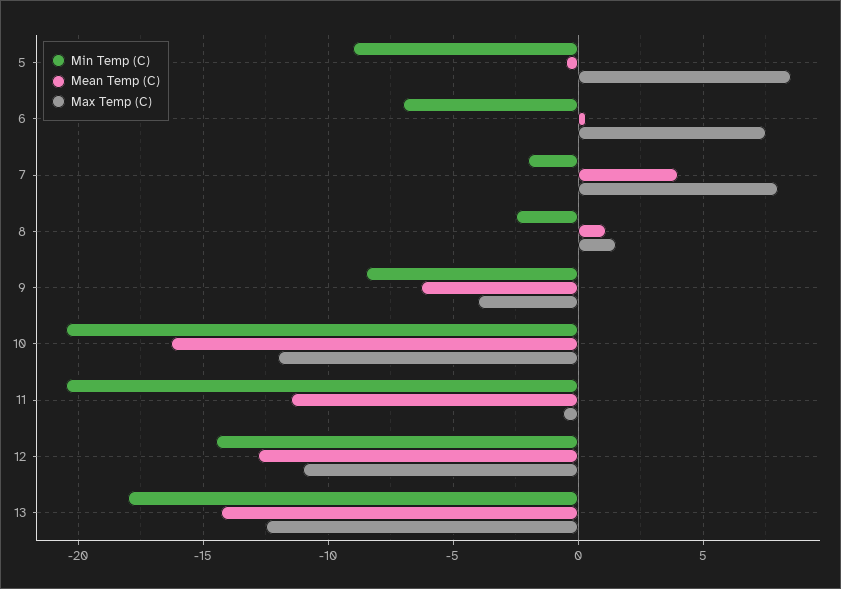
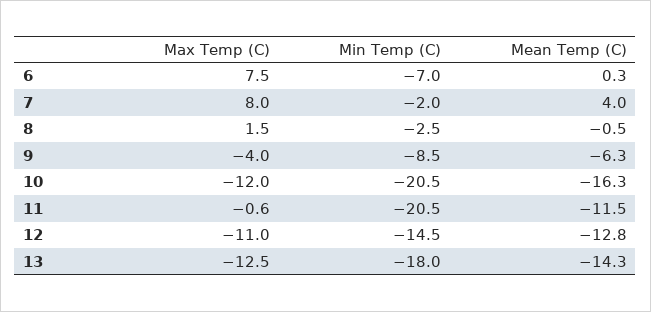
Min Temp (C), 5: -9 -> none
Mean Temp (C), 5: -0.5 -> none
Max Temp (C), 5: 8.5 -> none
Mean Temp (C), 8: 1 -> -0.5

